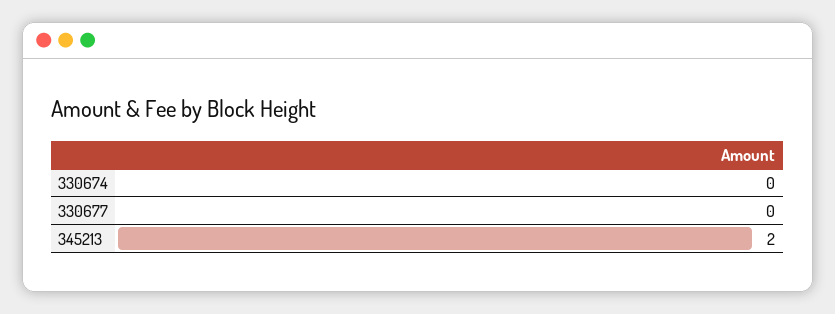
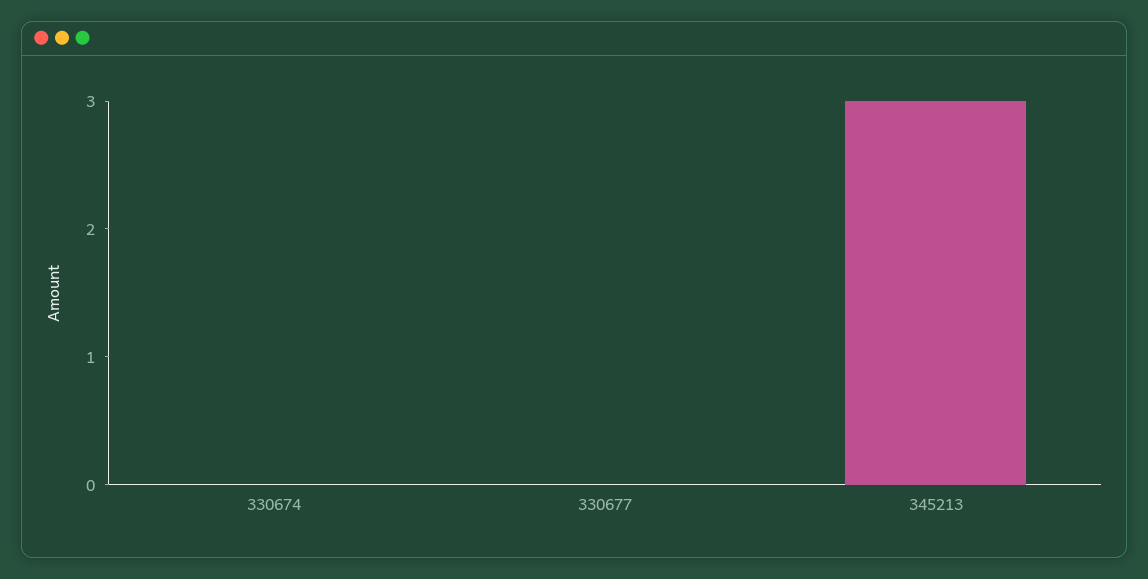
345213: 2 -> 3

